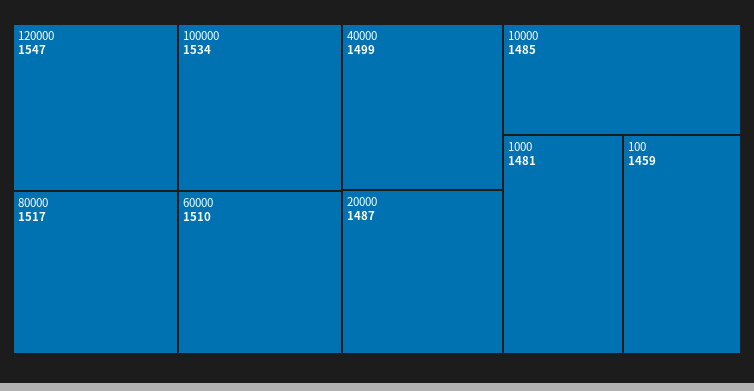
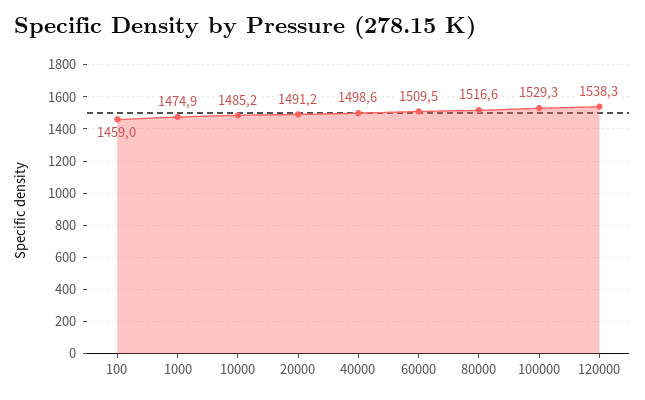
120000: 1547 -> 1538.3
100000: 1534 -> 1529.3
20000: 1487 -> 1491.2
1000: 1481 -> 1474.9

